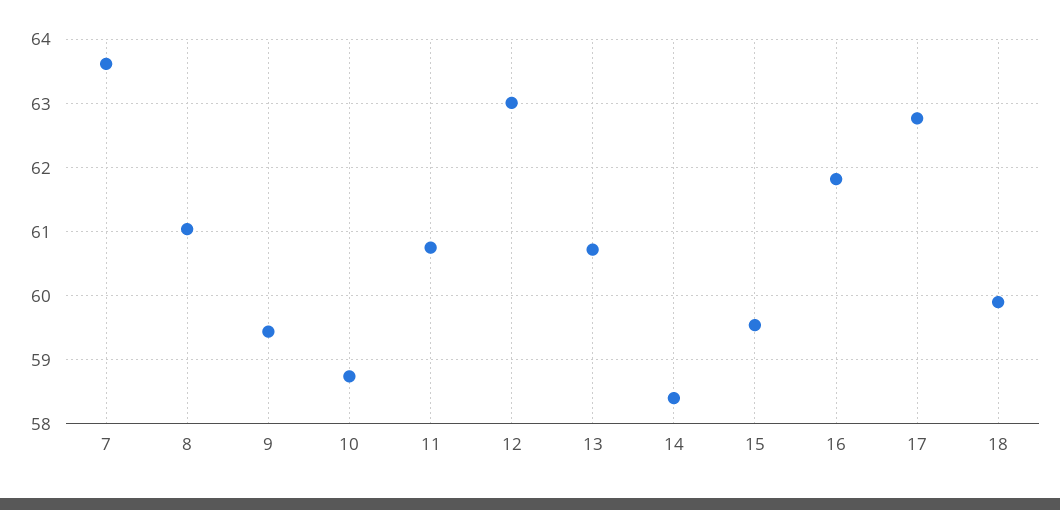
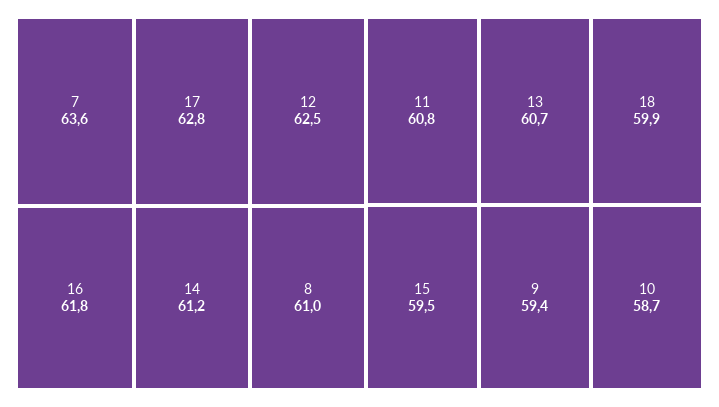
12: 63 -> 62.5
14: 58.4 -> 61.2

